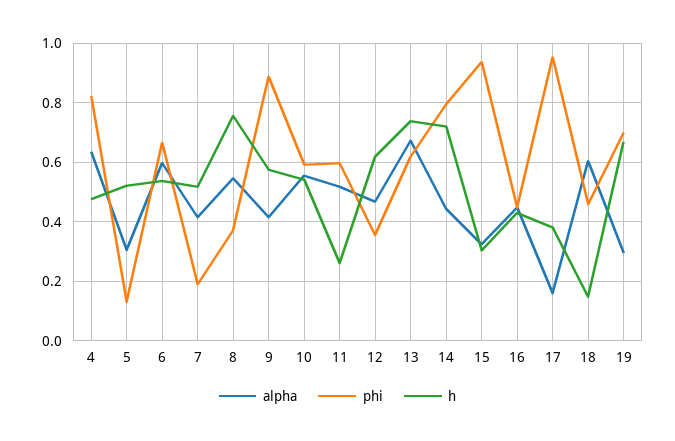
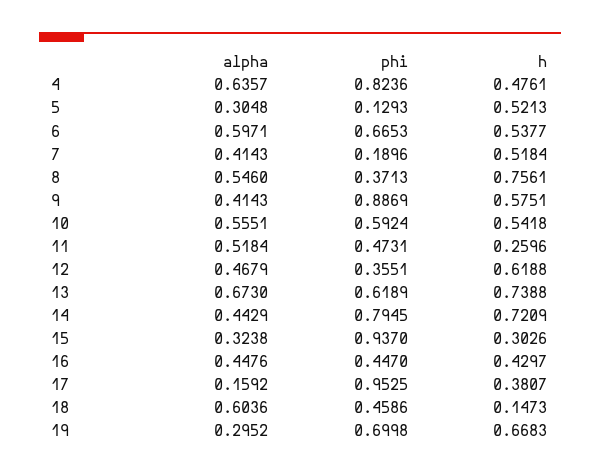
phi, 11: 0.6 -> 0.4731

